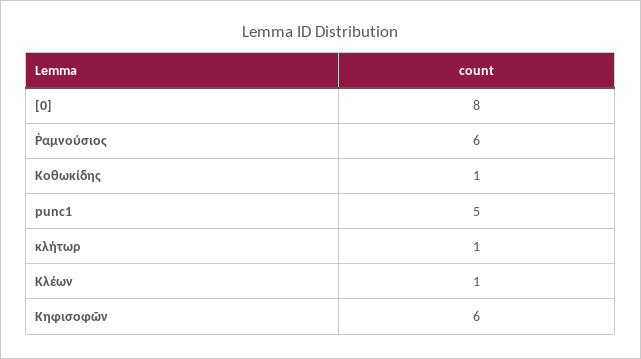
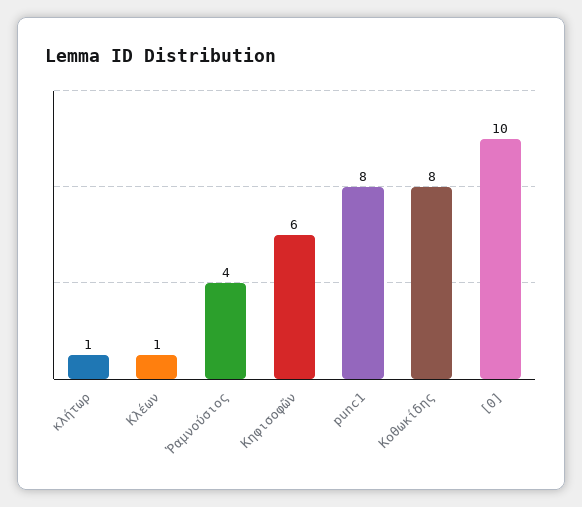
[0]: 8 -> 10
Ῥαμνούσιος: 6 -> 4
Κοθωκίδης: 1 -> 8
punc1: 5 -> 8

